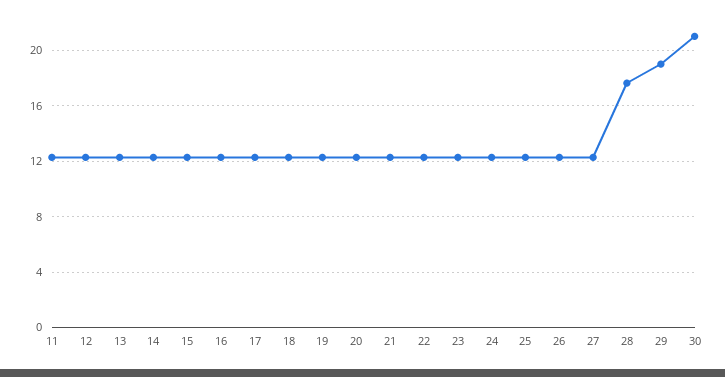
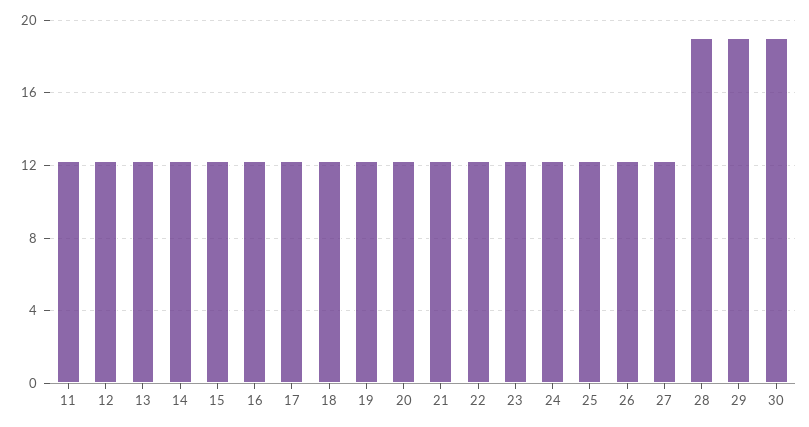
28: 17.5 -> 19
30: 21 -> 19

